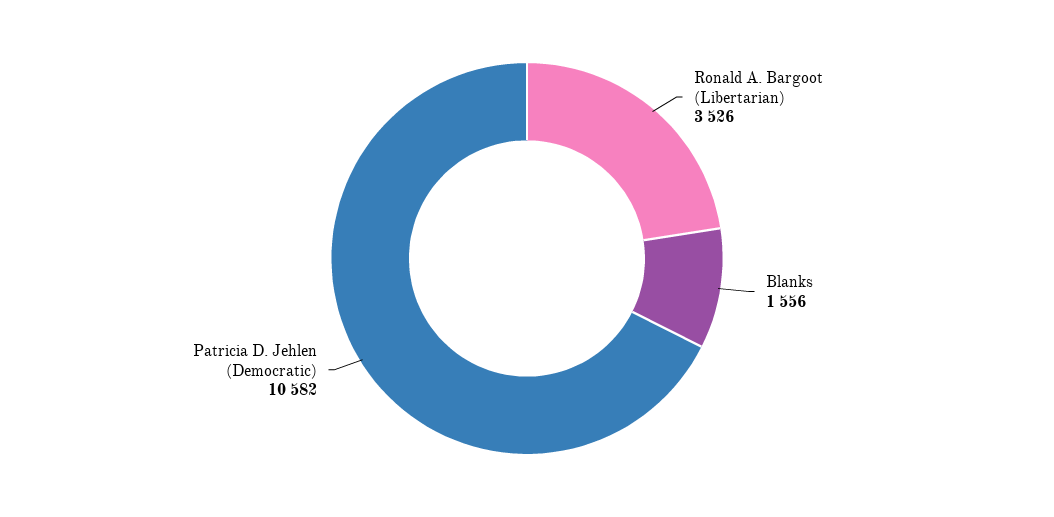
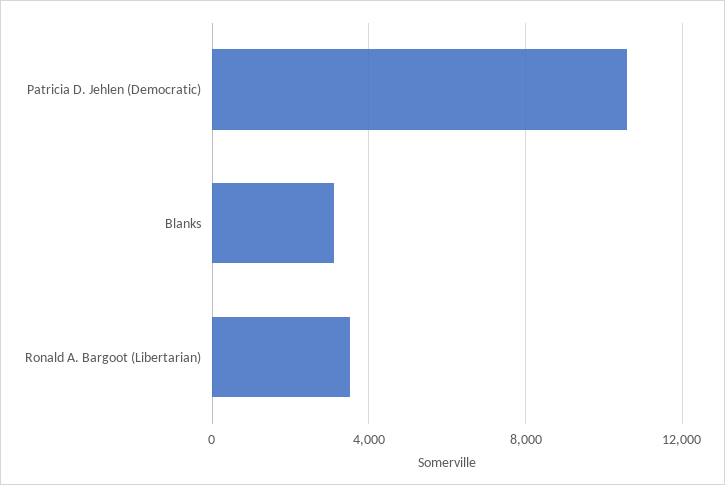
Blanks: 1556 -> 3000

